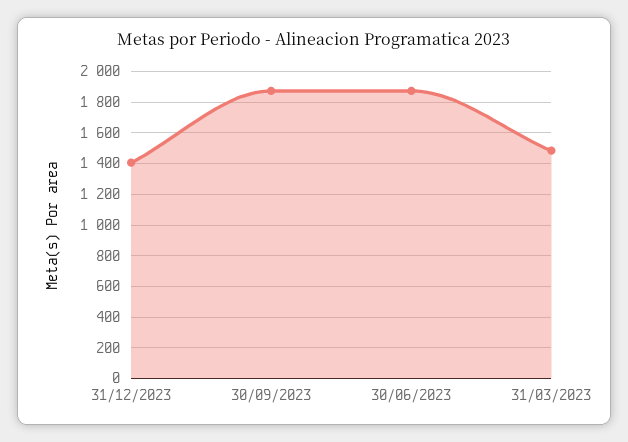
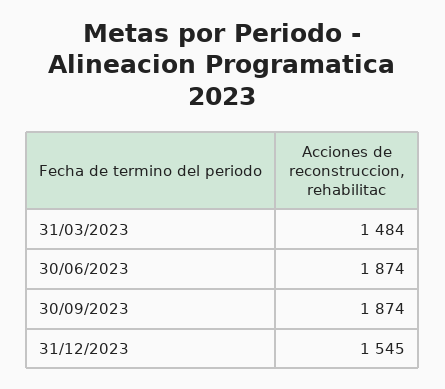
31/12/2023: 1400 -> 1545

